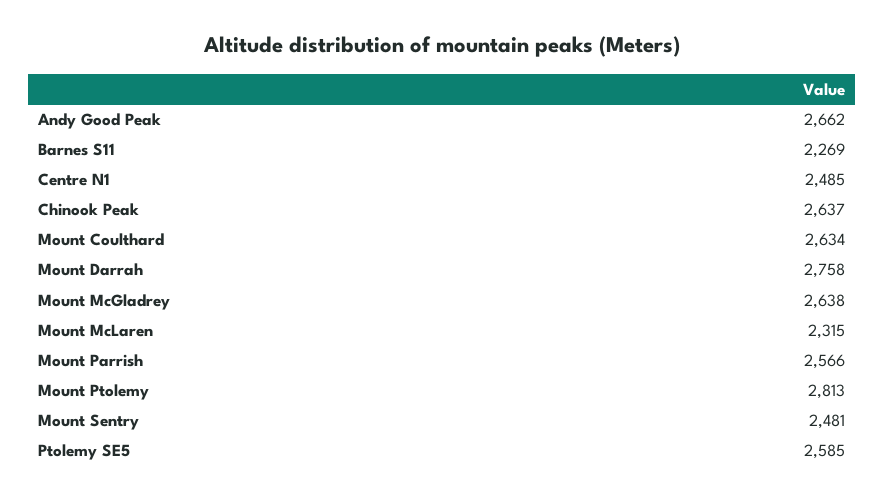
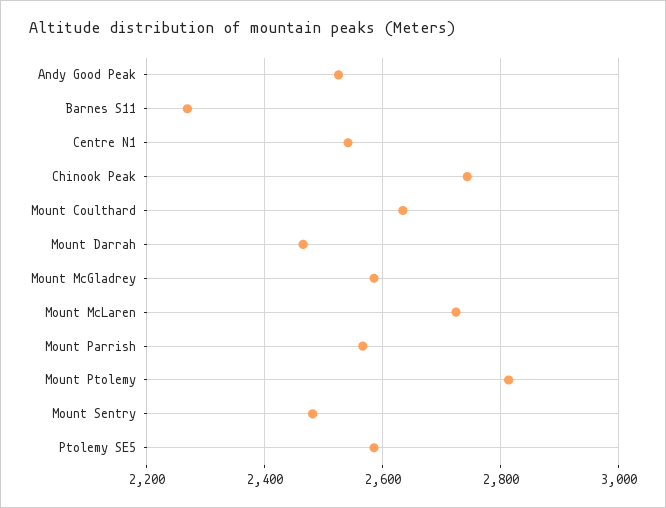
Andy Good Peak: 2662 -> 2520
Centre N1: 2485 -> 2540
Chinook Peak: 2637 -> 2740
Mount Darrah: 2758 -> 2460
Mount McGladrey: 2638 -> 2580
Mount McLaren: 2315 -> 2720

